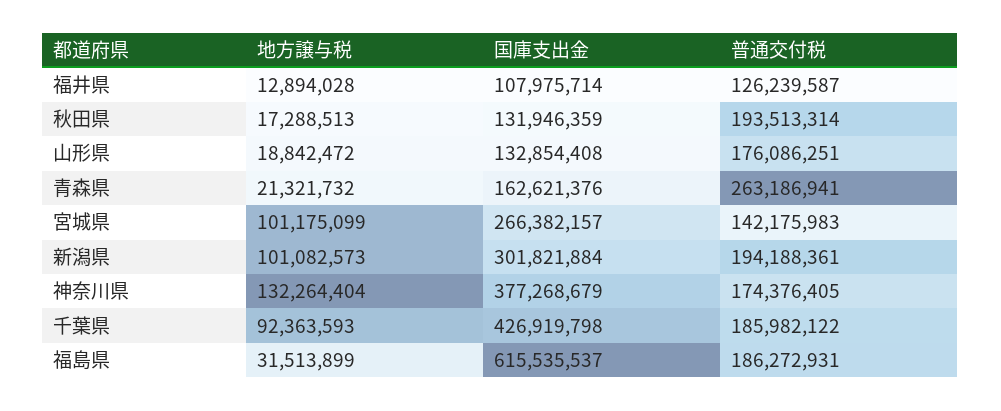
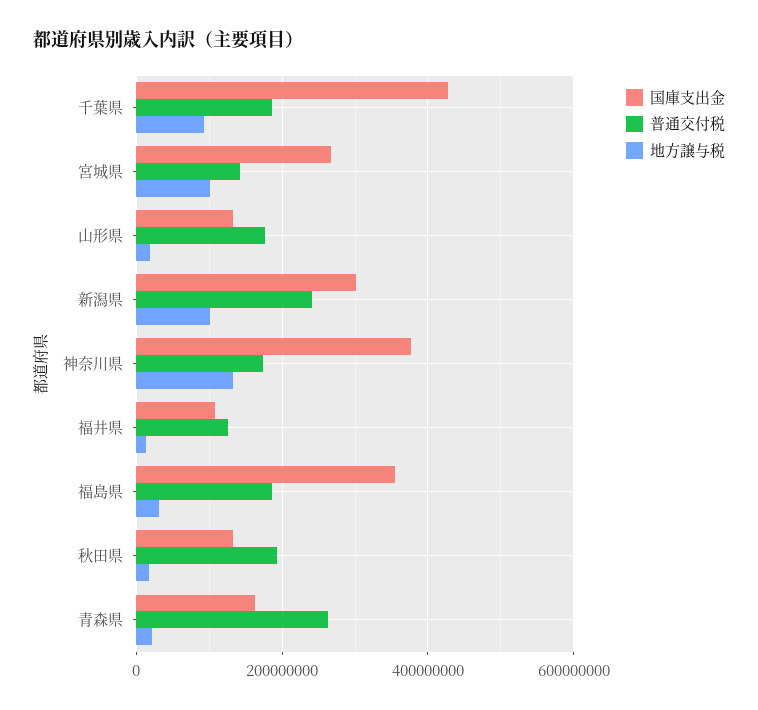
普通交付税, 新潟県: 194188361 -> 240000000
国庫支出金, 福島県: 615535537 -> 360000000

